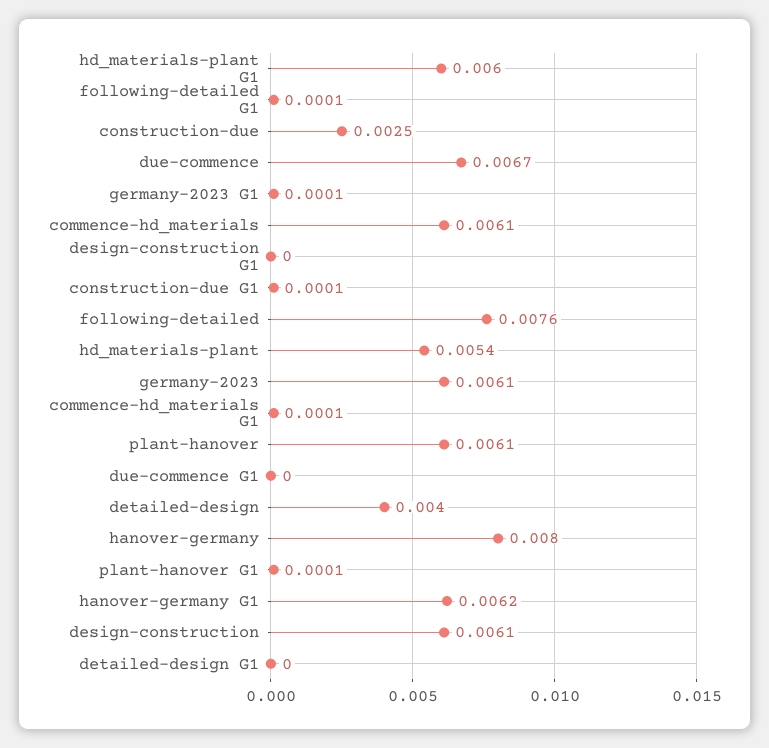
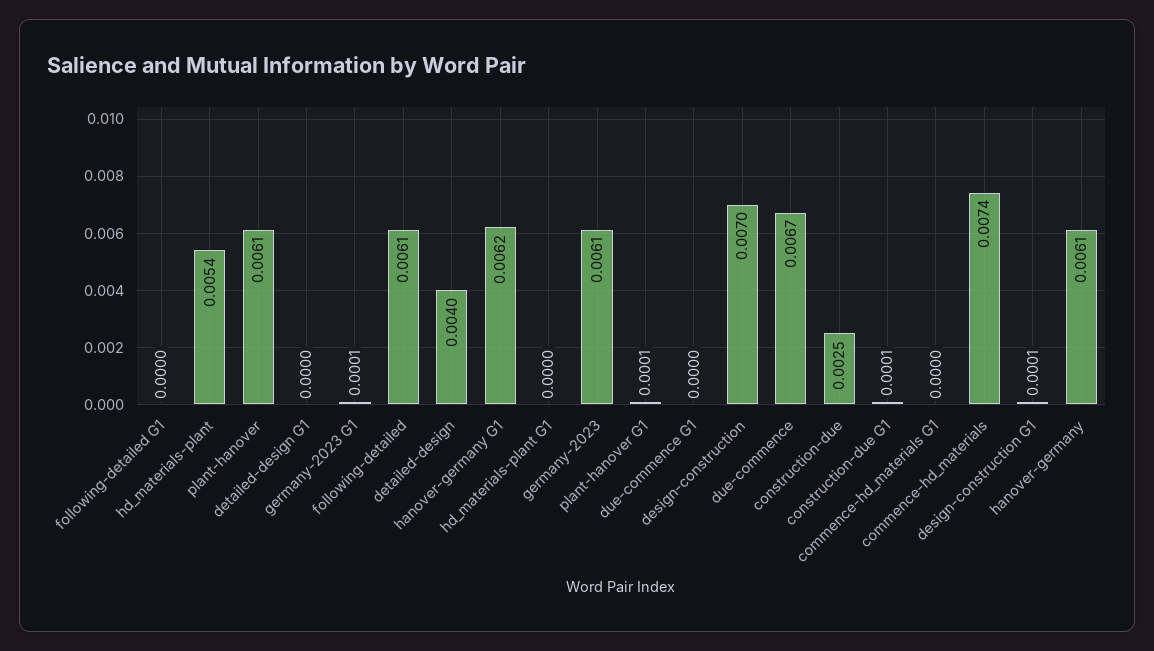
hd_materials-plant G1: 0.006 -> 0
following-detailed G1: 0.0001 -> 0
commence-hd_materials: 0.0061 -> 0.0074
design-construction G1: 0 -> 0.0001
following-detailed: 0.0076 -> 0.0061
commence-hd_materials G1: 0.0001 -> 0
hanover-germany: 0.008 -> 0.0061
design-construction: 0.0061 -> 0.007

